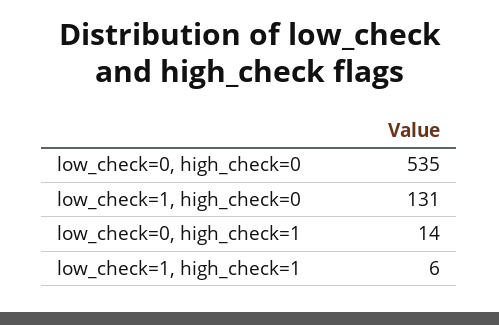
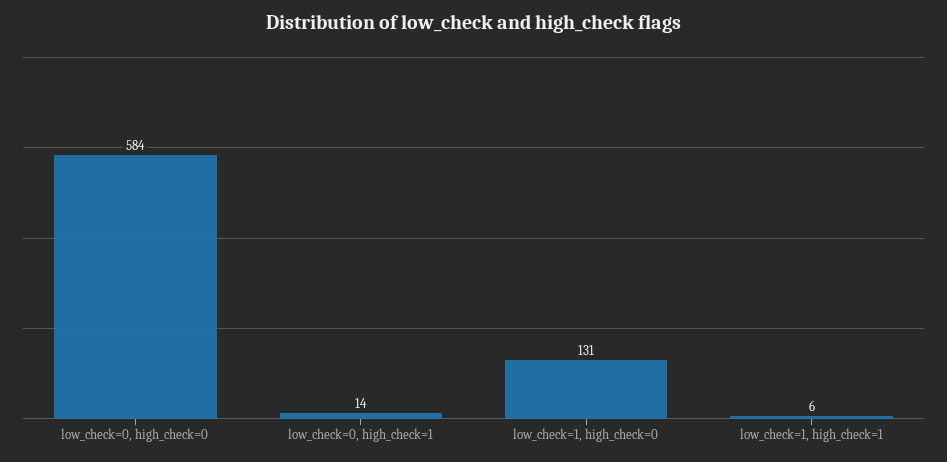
low_check=0, high_check=0: 535 -> 584

